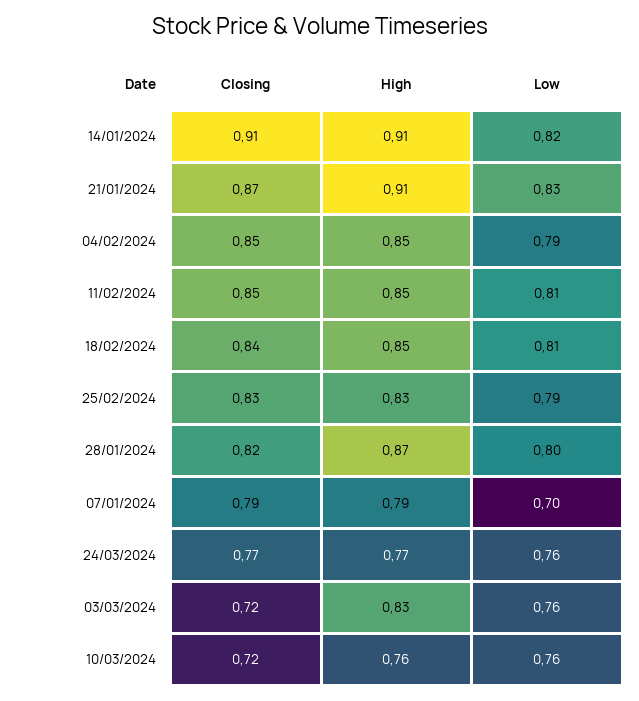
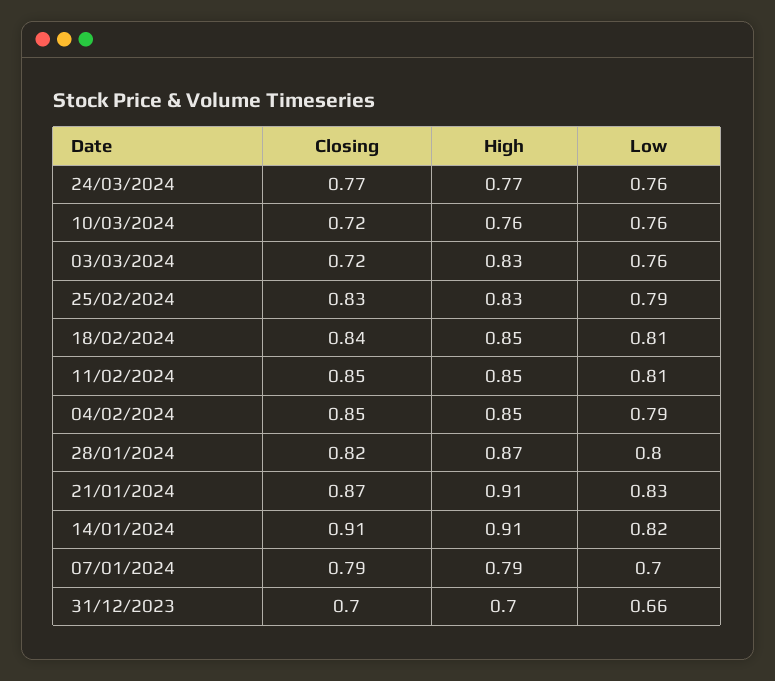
Closing, 31/12/2023: none -> 0.7
High, 31/12/2023: none -> 0.7
Low, 31/12/2023: none -> 0.66

